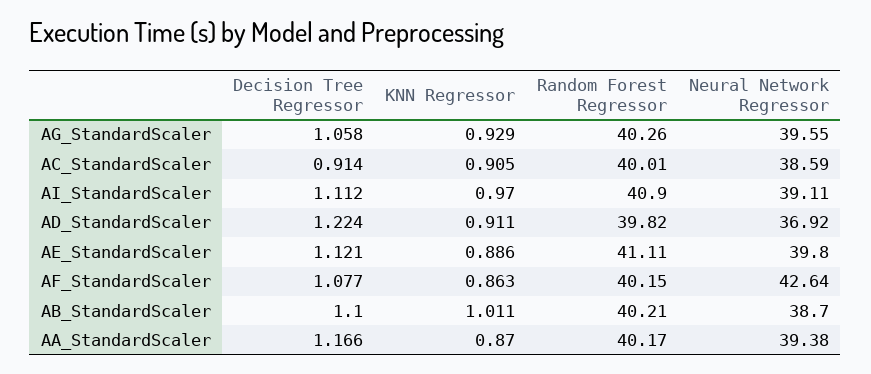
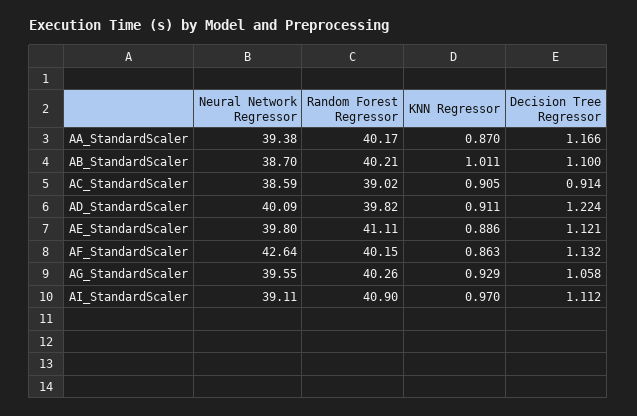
Random Forest Regressor, AC_StandardScaler: 40.01 -> 39.02
Neural Network Regressor, AD_StandardScaler: 36.92 -> 40.09
Decision Tree Regressor, AF_StandardScaler: 1.077 -> 1.132

